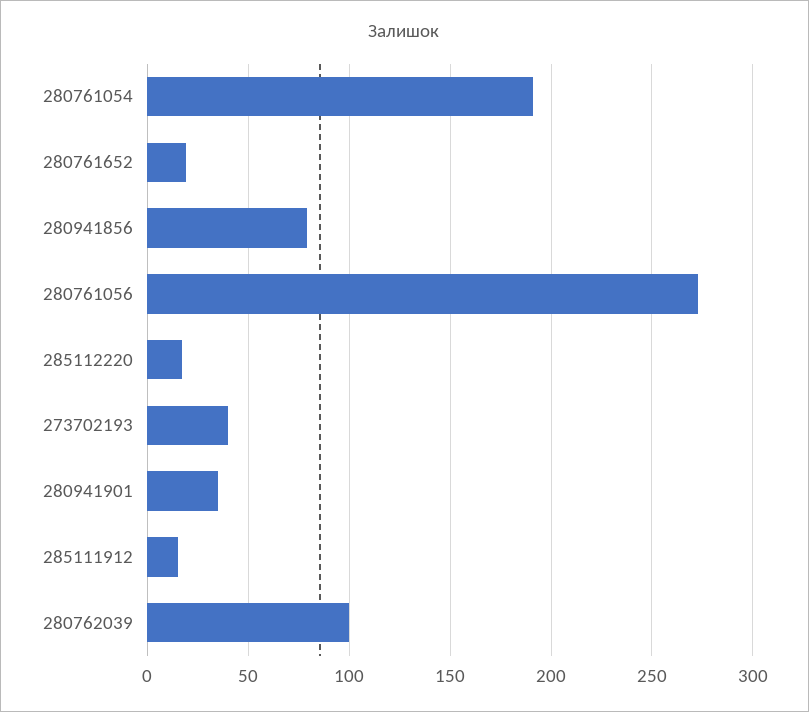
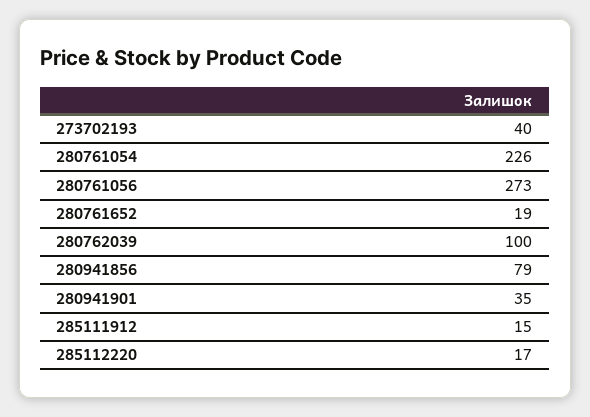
280761054: 190 -> 226

